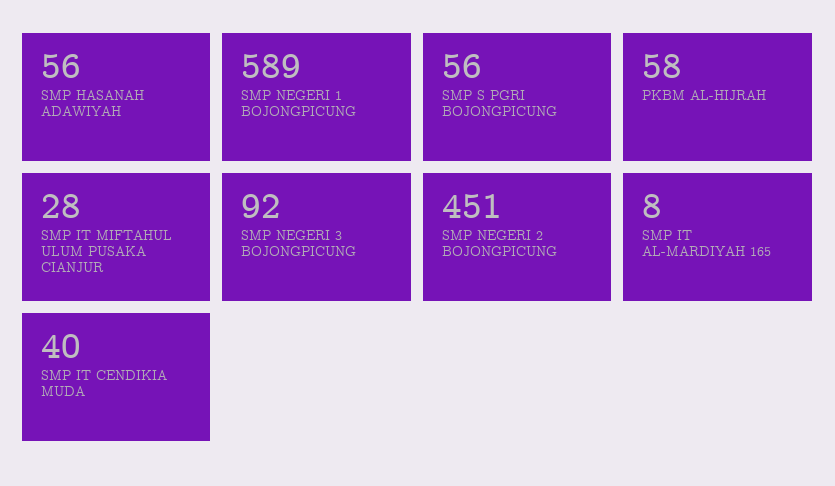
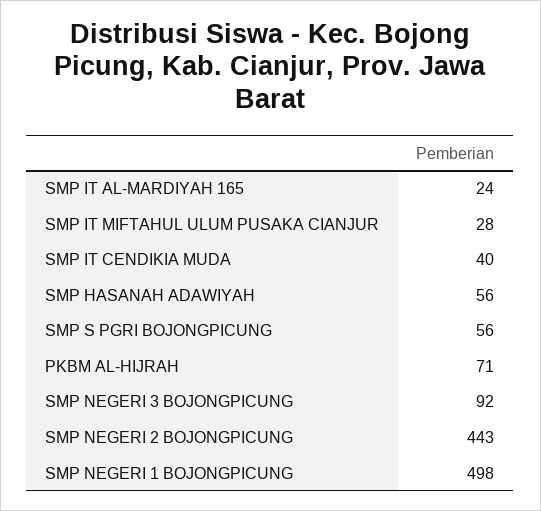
SMP NEGERI 1 BOJONGPICUNG: 589 -> 498
PKBM AL-HIJRAH: 58 -> 71
SMP NEGERI 2 BOJONGPICUNG: 451 -> 443
SMP IT AL-MARDIYAH 165: 8 -> 24

